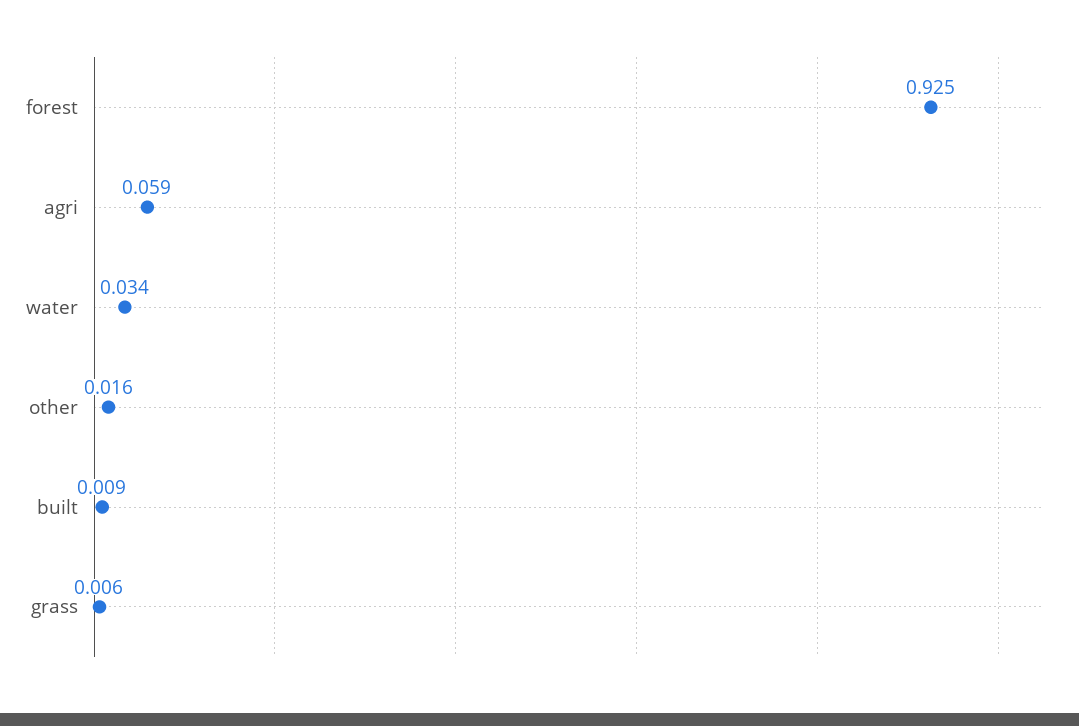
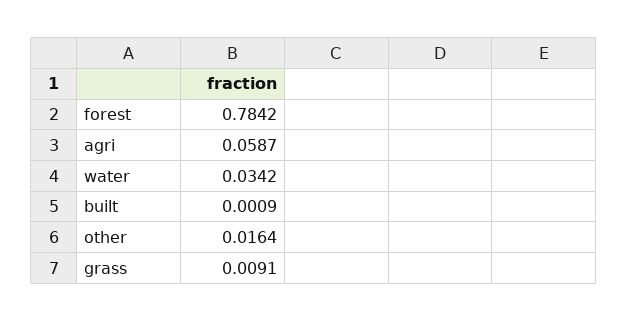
forest: 0.925 -> 0.7842
built: 0.009 -> 0.0009
grass: 0.006 -> 0.0091

